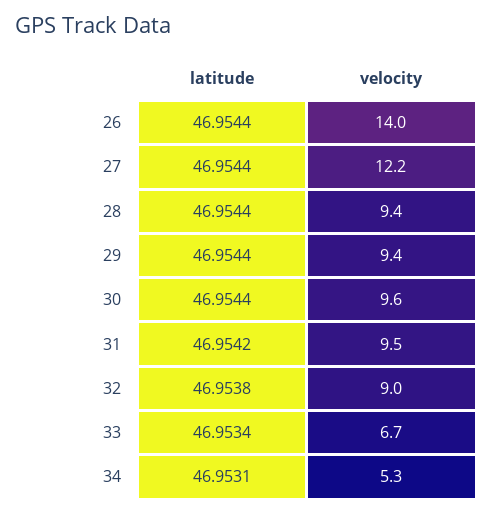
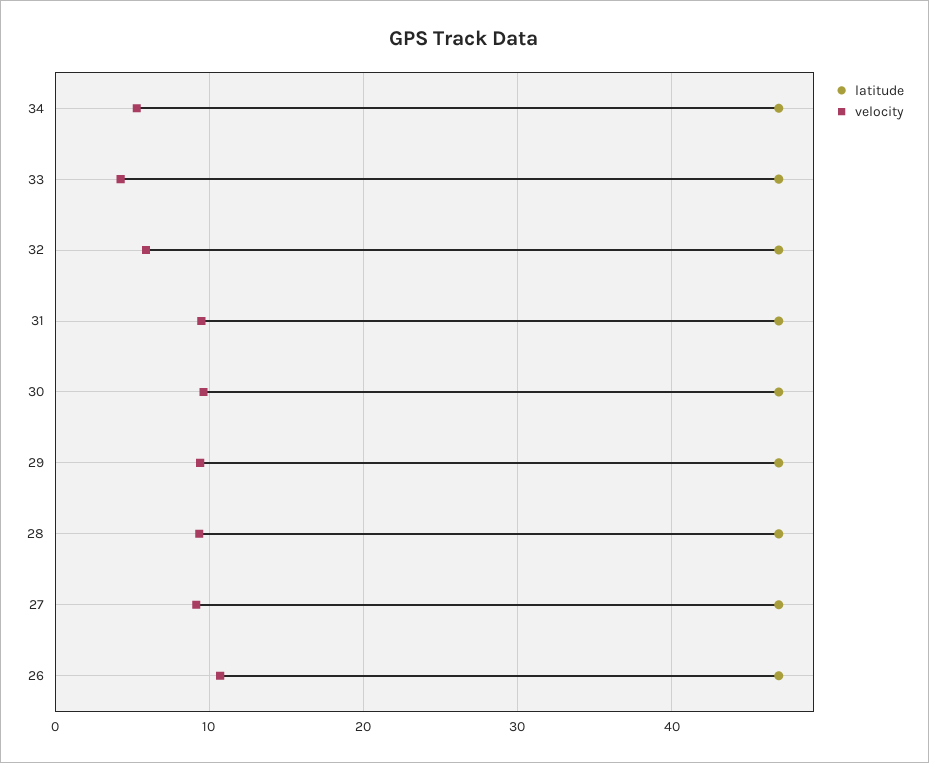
velocity, 26: 14 -> 11
velocity, 27: 12.2 -> 9
velocity, 32: 9 -> 6
velocity, 33: 6.7 -> 4

